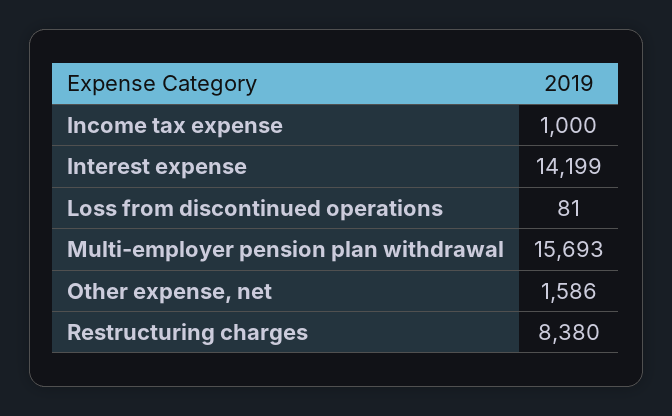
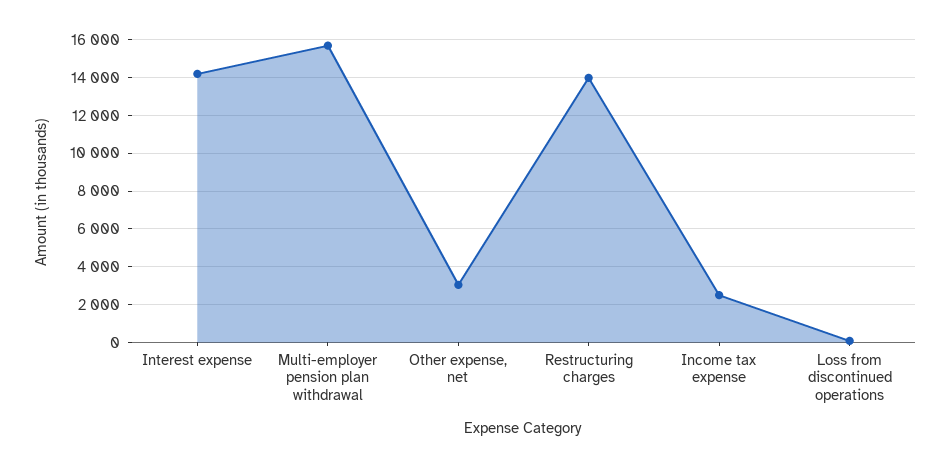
Income tax expense: 1000 -> 2500
Other expense, net: 1586 -> 3000
Restructuring charges: 8380 -> 14000

